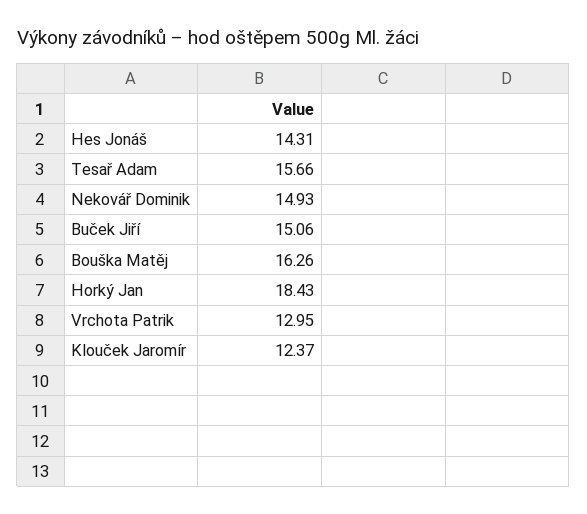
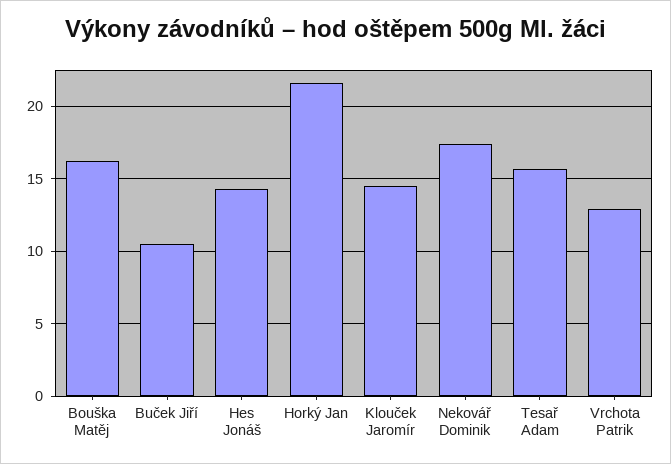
Nekovář Dominik: 14.93 -> 17.5
Buček Jiří: 15.06 -> 10.5
Horký Jan: 18.43 -> 21.5
Klouček Jaromír: 12.37 -> 14.5

